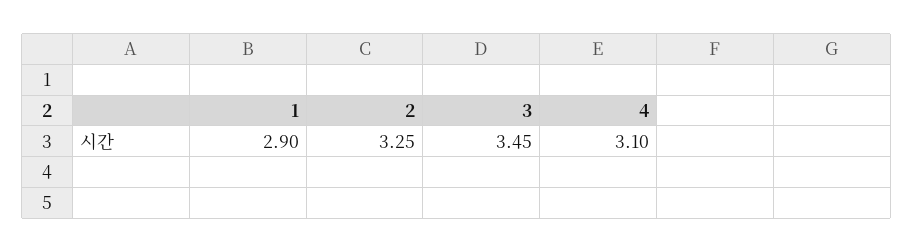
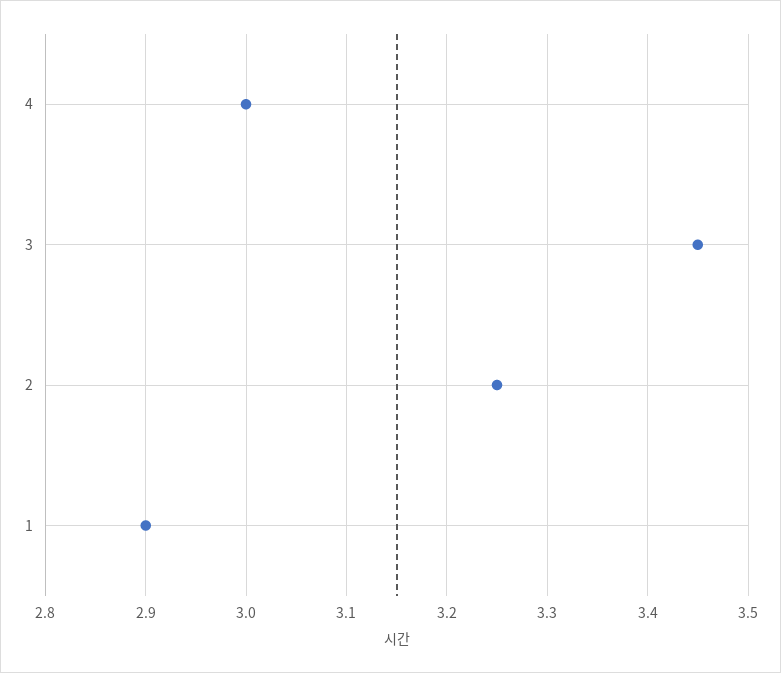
4: 3.1 -> 3

